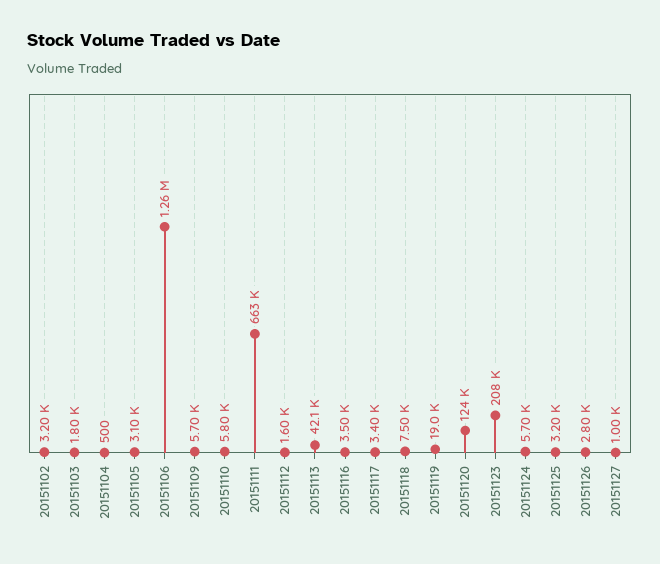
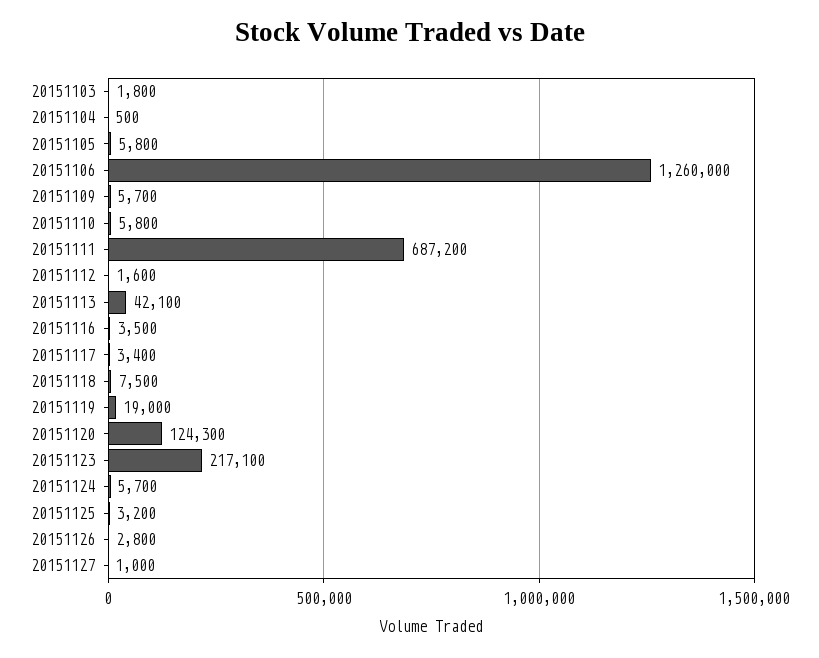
20151102: 3200 -> none
20151105: 3100 -> 5800
20151111: 663000 -> 687200
20151123: 208000 -> 217100

